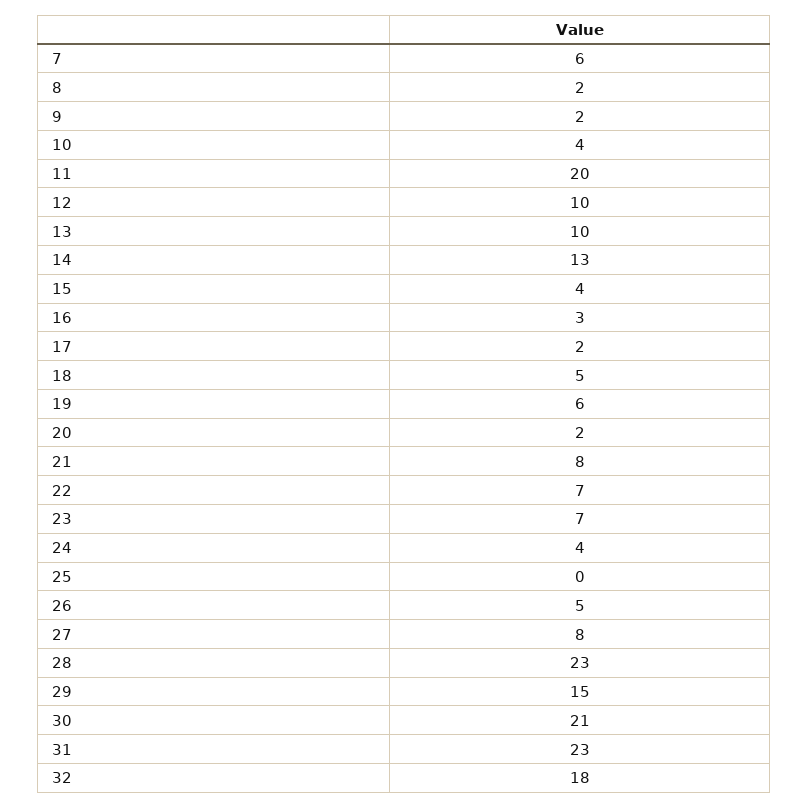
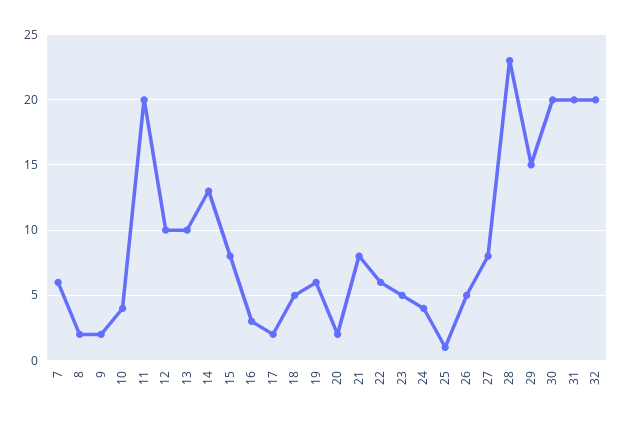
15: 4 -> 8
22: 7 -> 6
23: 7 -> 5
25: 0 -> 1
30: 21 -> 20
31: 23 -> 20
32: 18 -> 20

